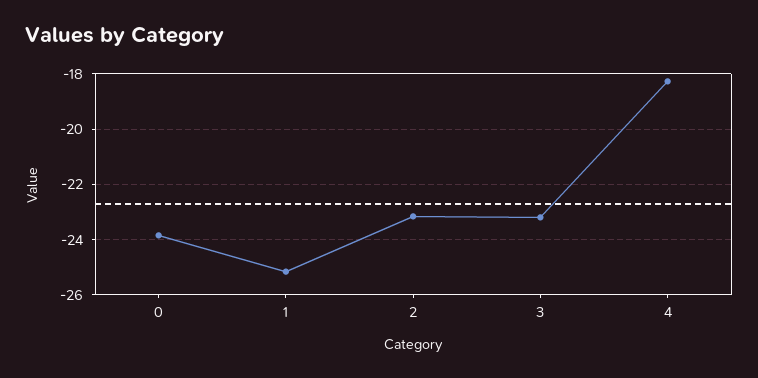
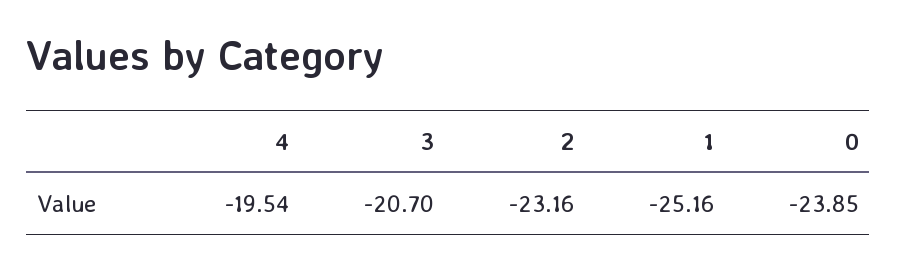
3: -23.25 -> -20.7
4: -18.25 -> -19.54

